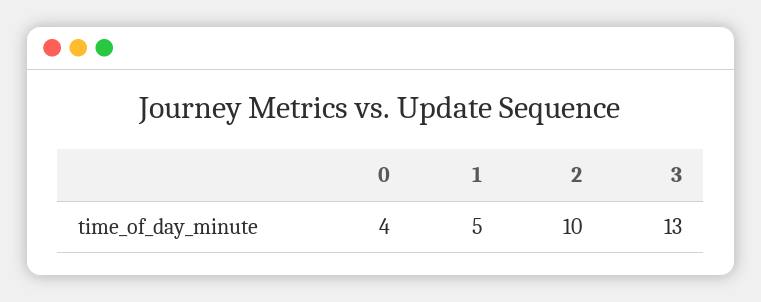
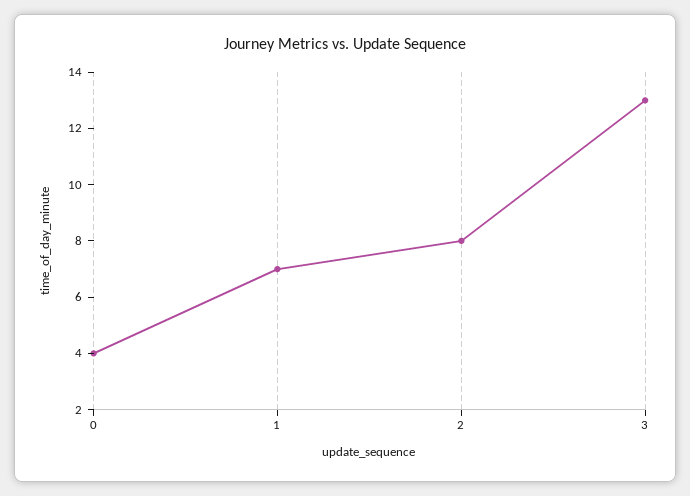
1: 5 -> 7
2: 10 -> 8

